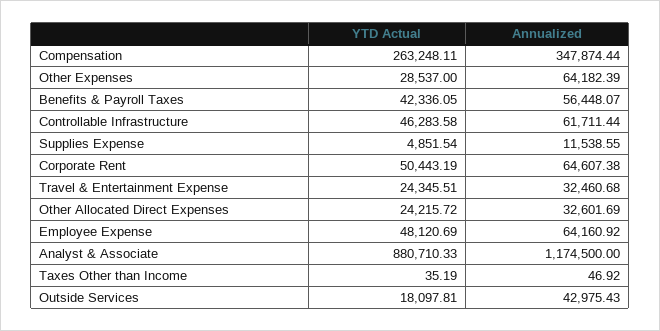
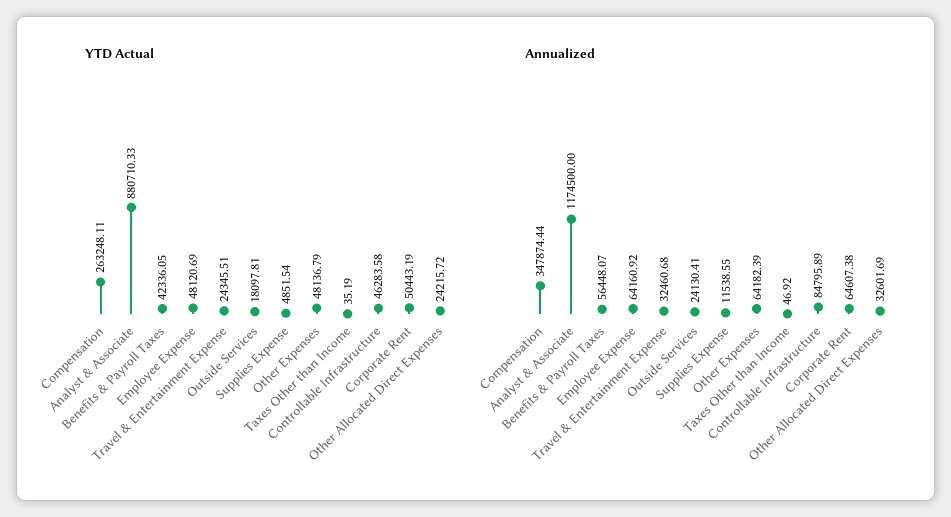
YTD Actual, Other Expenses: 28537 -> 48136.79
Annualized, Controllable Infrastructure: 61711.44 -> 84795.89
Annualized, Outside Services: 42975.43 -> 24130.41

